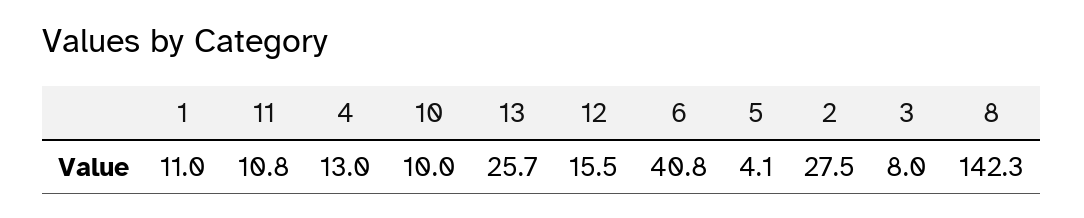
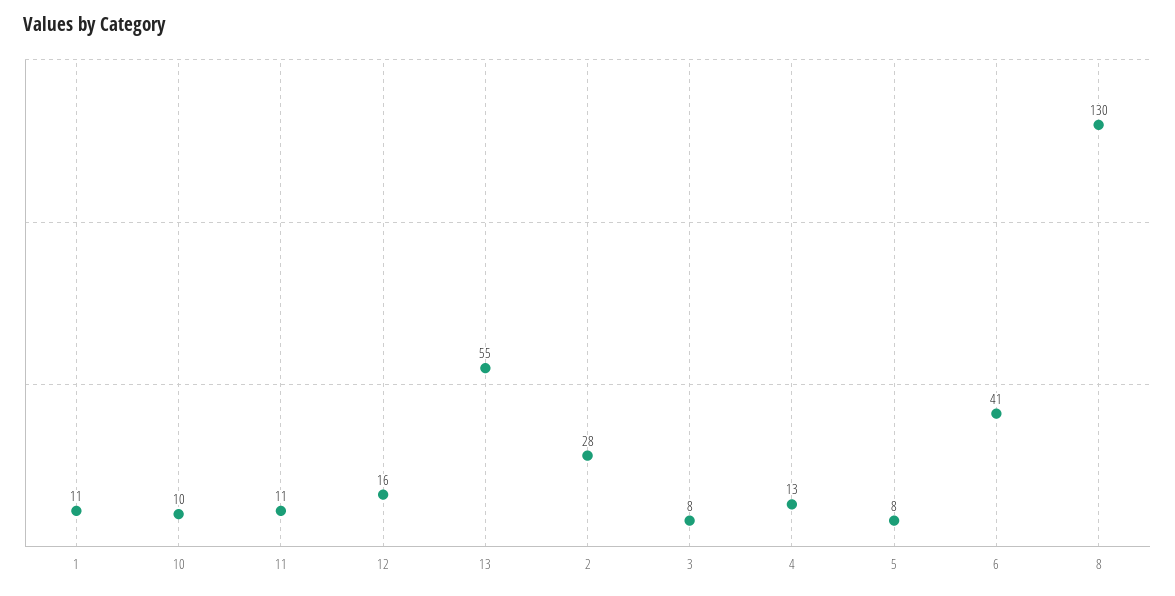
13: 25.7 -> 55
5: 4.1 -> 8
8: 142.3 -> 130

